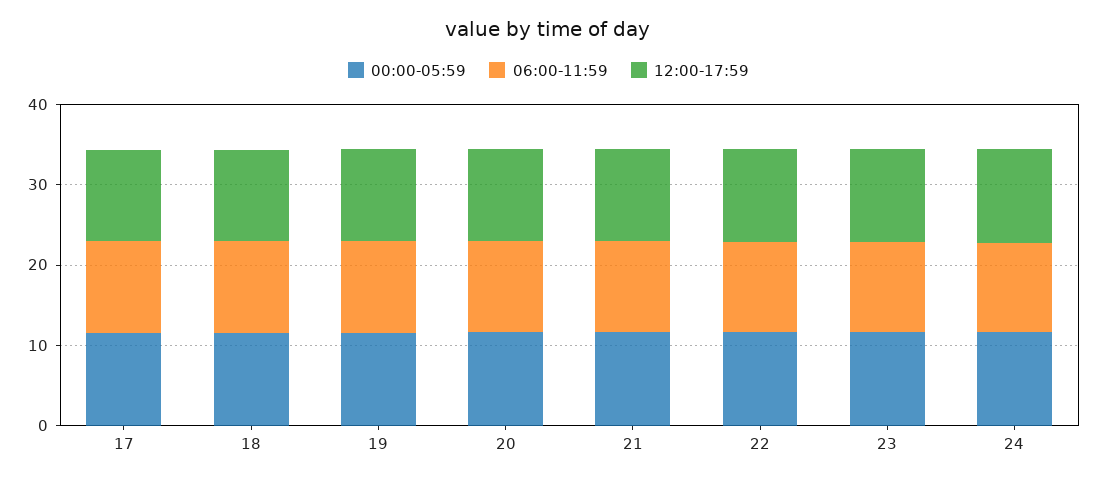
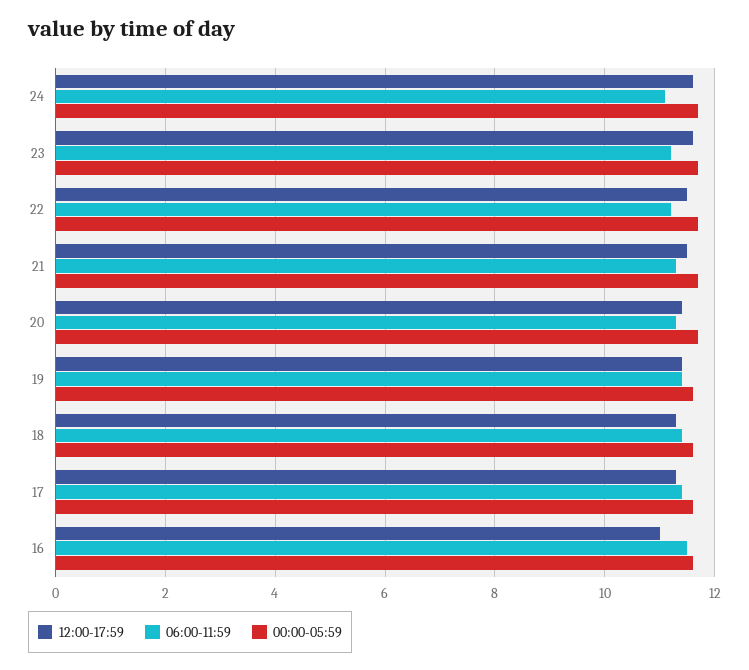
12:00-17:59, 16: none -> 11
06:00-11:59, 16: none -> 11.5
00:00-05:59, 16: none -> 11.5

